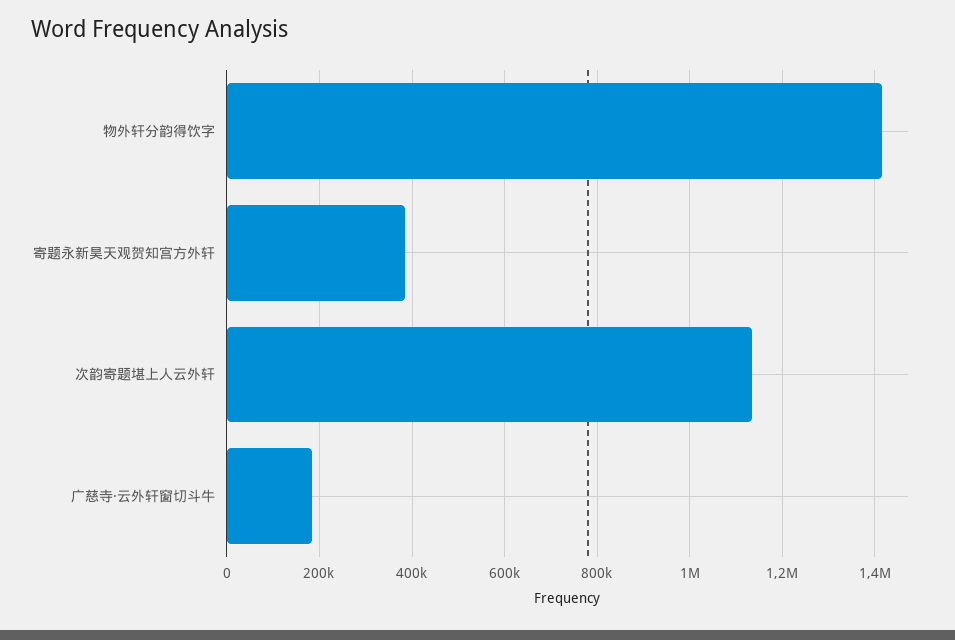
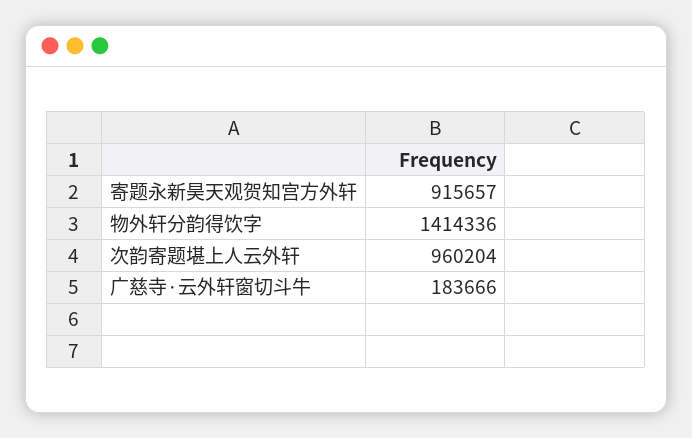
寄题永新昊天观贺知宫方外轩: 380000 -> 915657
次韵寄题堪上人云外轩: 1140000 -> 960204

